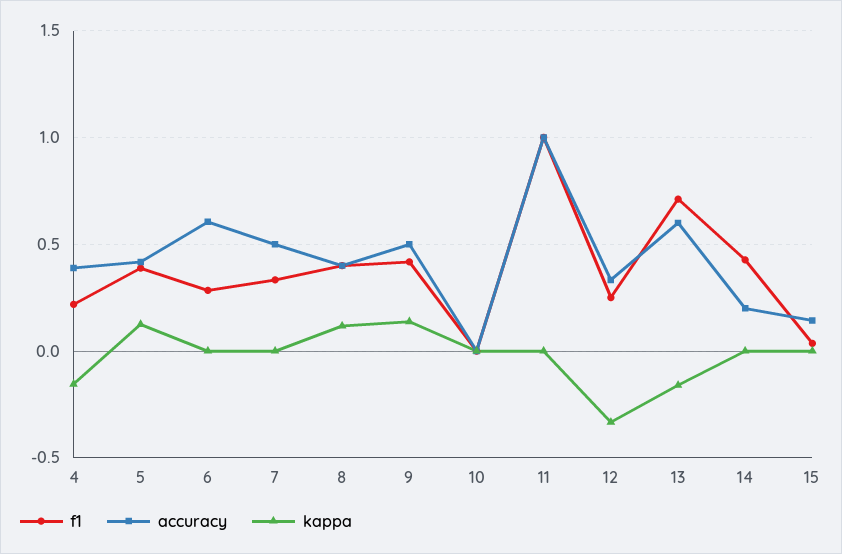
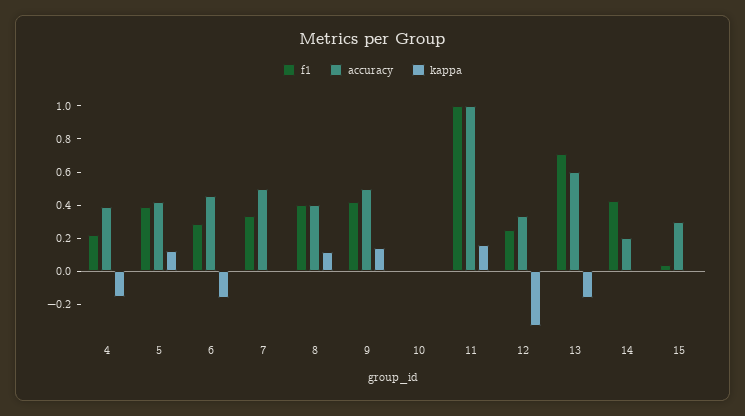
accuracy, 6: 0.6 -> 0.45
kappa, 6: 0 -> -0.15
kappa, 11: 0 -> 0.15
accuracy, 15: 0.15 -> 0.3

